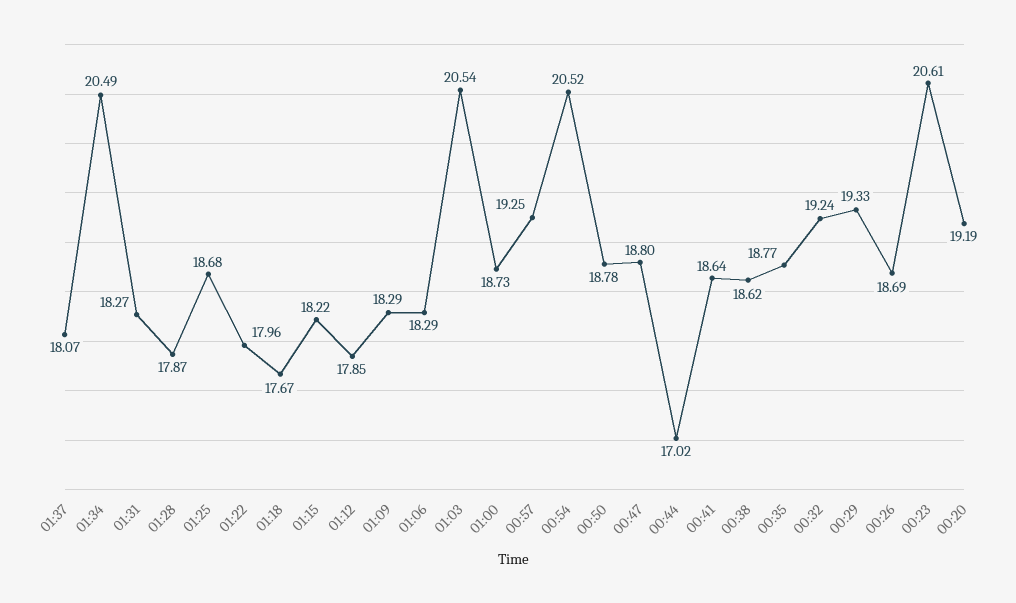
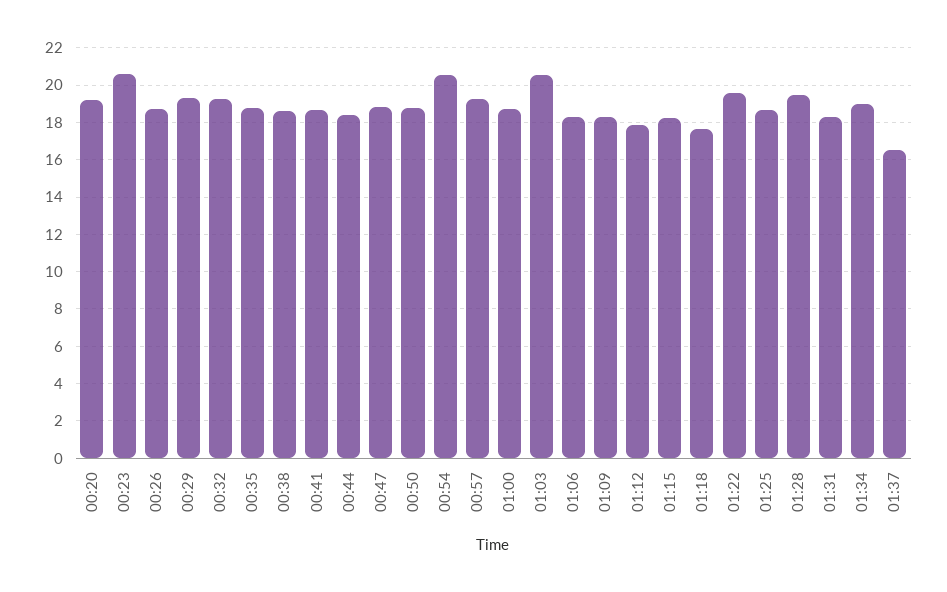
01:37: 18.07 -> 16.5
01:34: 20.49 -> 19
01:28: 17.87 -> 19.5
01:22: 17.96 -> 19.5
00:44: 17.02 -> 18.5

